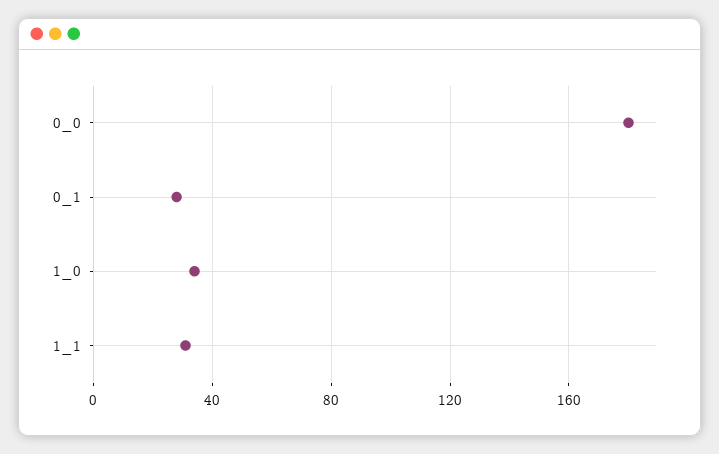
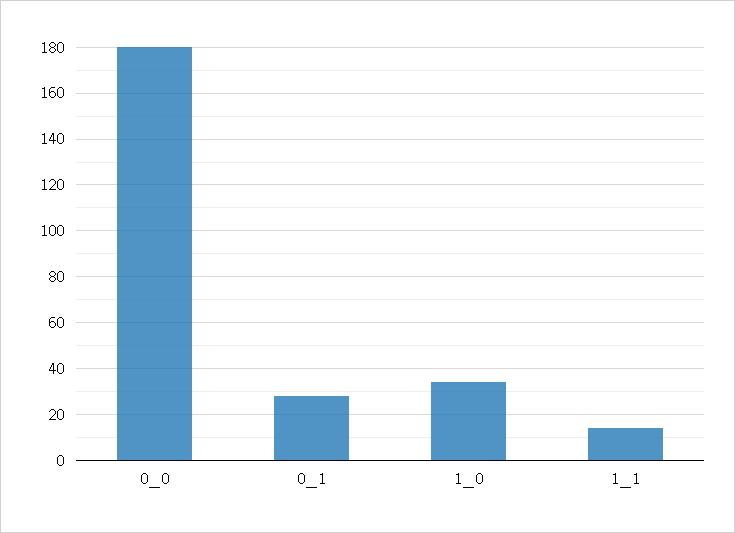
1_1: 30 -> 15

